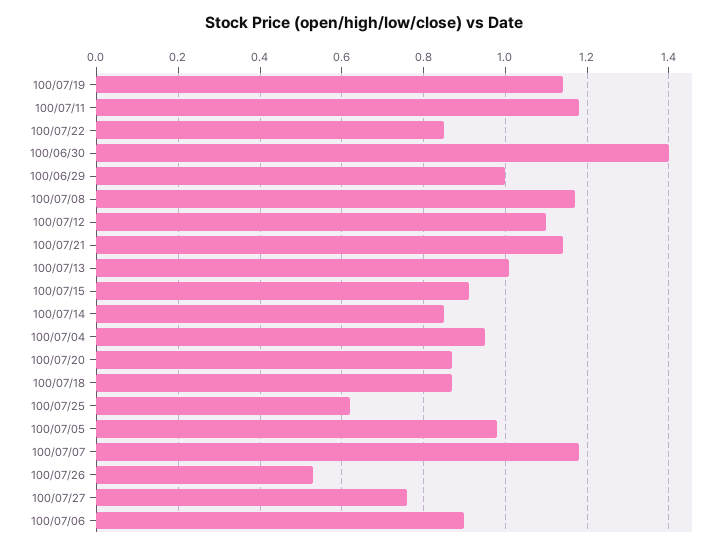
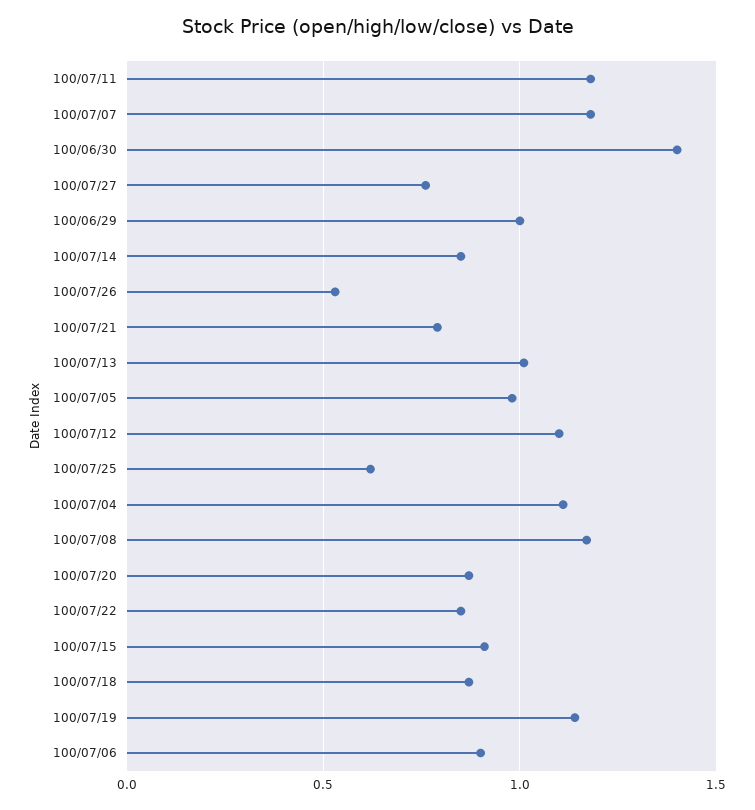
100/07/21: 1.15 -> 0.8
100/07/04: 0.95 -> 1.1

